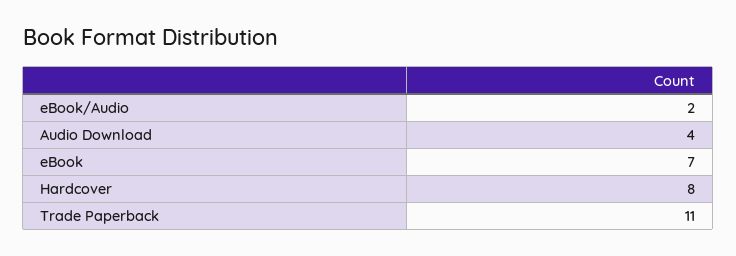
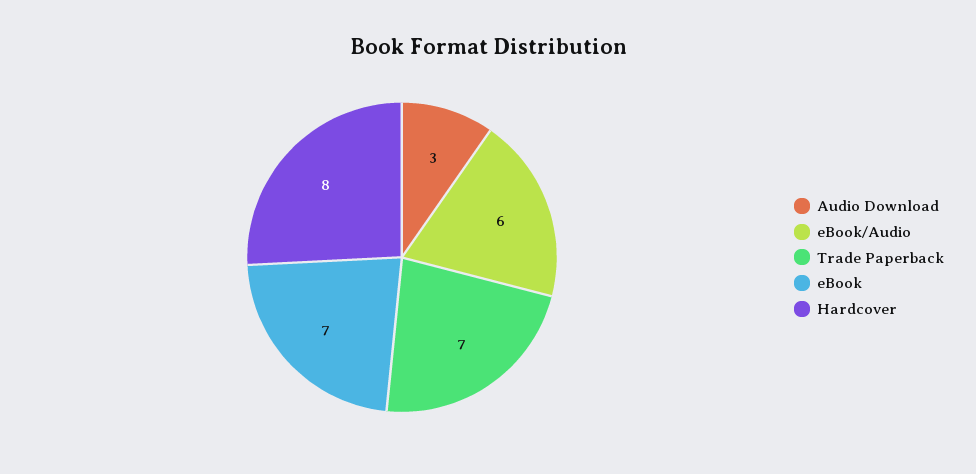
eBook/Audio: 2 -> 6
Audio Download: 4 -> 3
Trade Paperback: 11 -> 7

